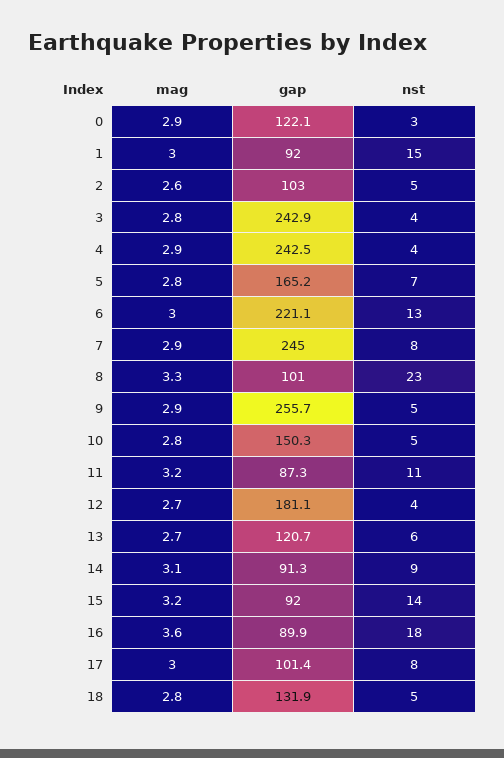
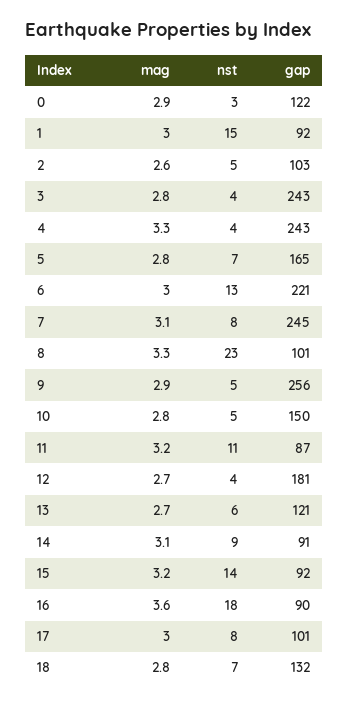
mag, 4: 2.9 -> 3.3
mag, 7: 2.9 -> 3.1
nst, 18: 5 -> 7

